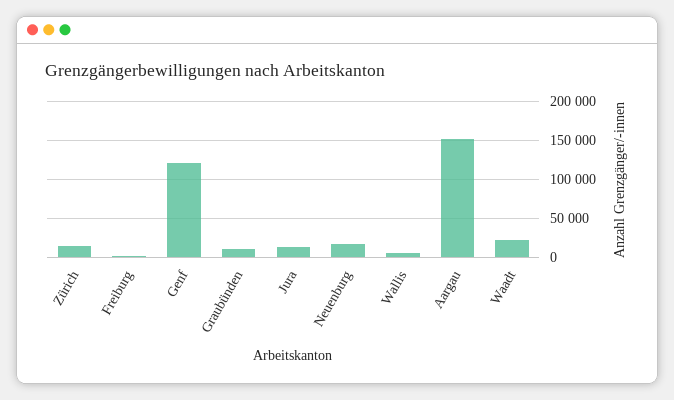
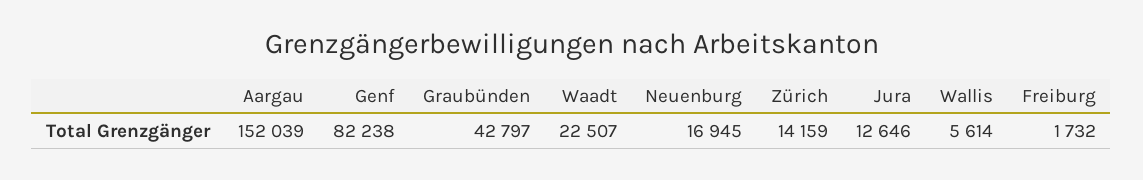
Genf: 120000 -> 82238
Graubünden: 10000 -> 42797

